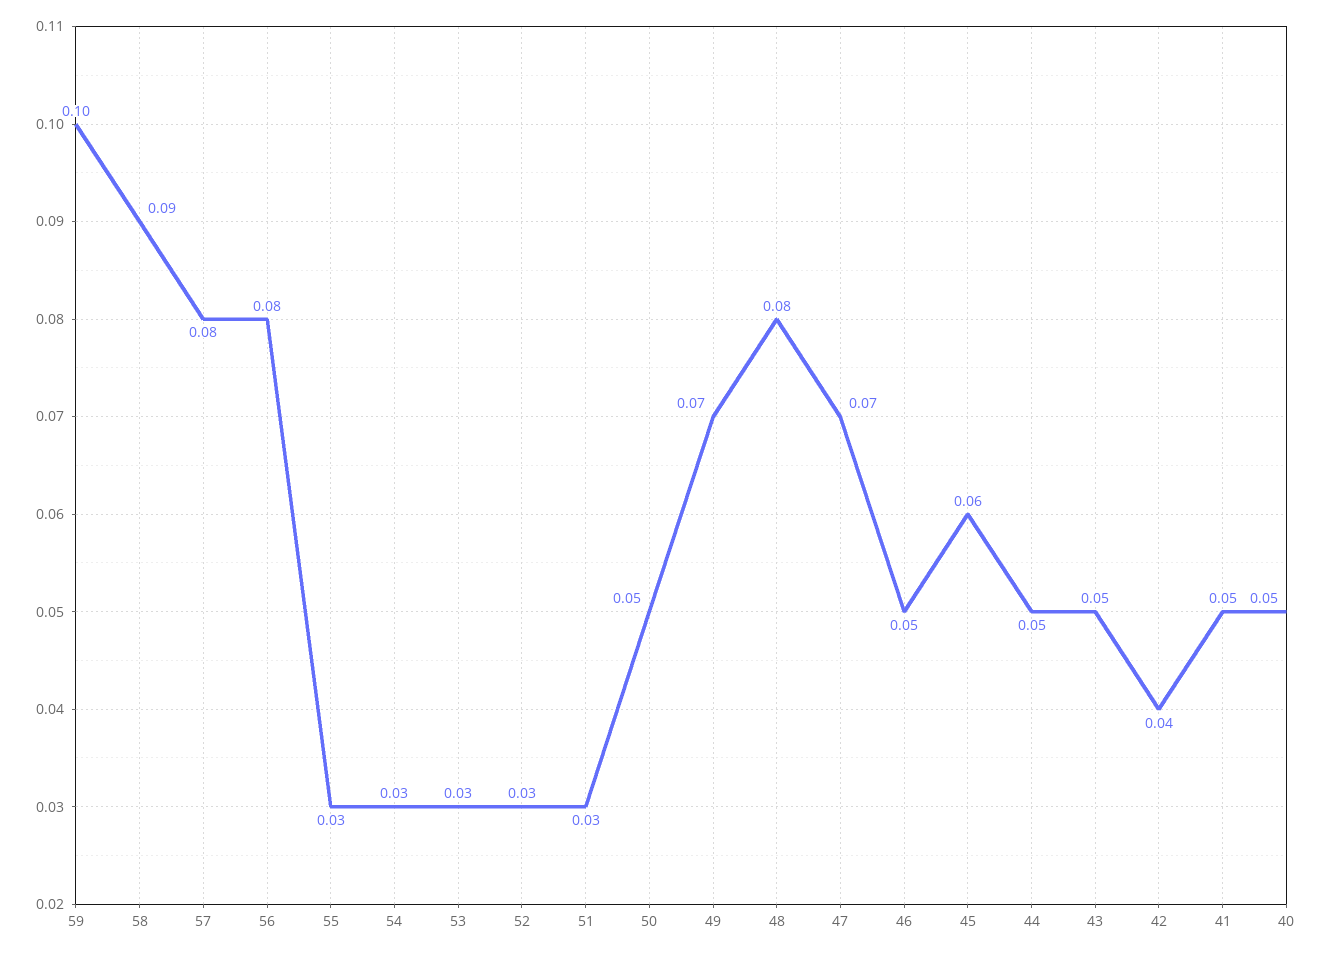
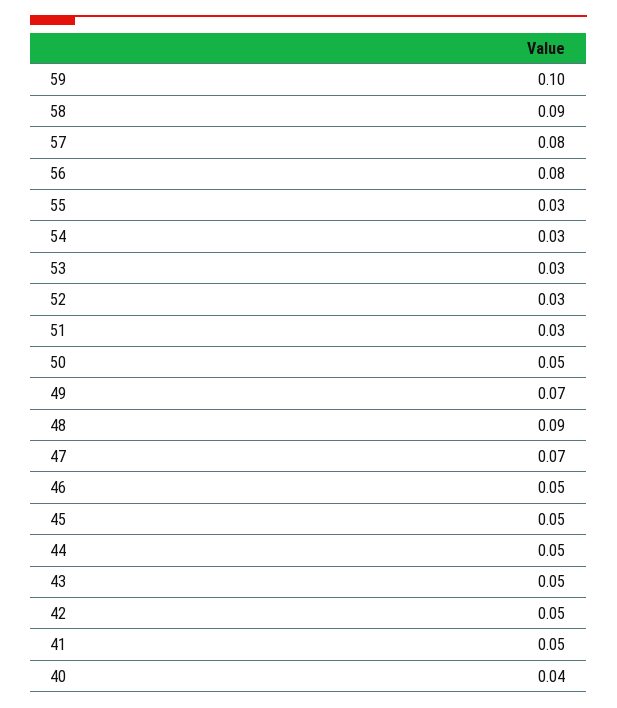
48: 0.08 -> 0.09
45: 0.06 -> 0.05
42: 0.04 -> 0.05
40: 0.05 -> 0.04

